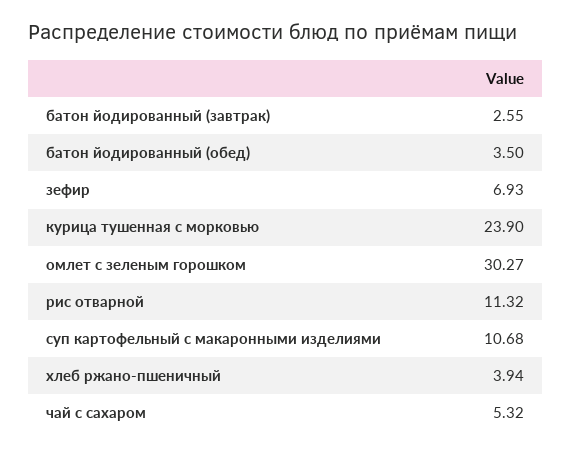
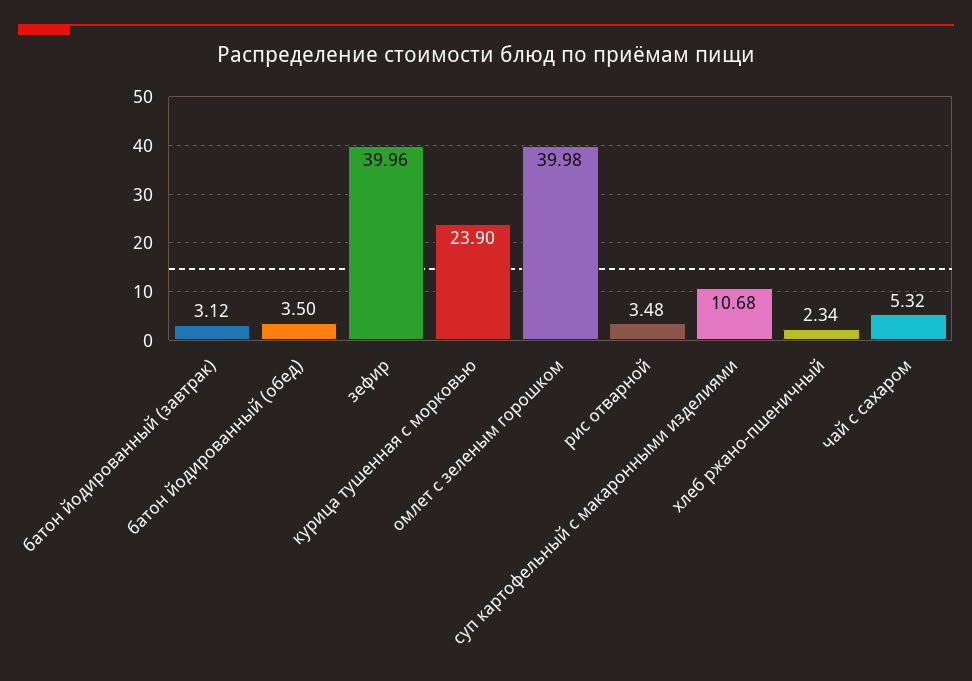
батон йодированный (завтрак): 2.55 -> 3.12
зефир: 6.93 -> 39.96
омлет с зеленым горошком: 30.27 -> 39.98
рис отварной: 11.32 -> 3.48
хлеб ржано-пшеничный: 3.94 -> 2.34

